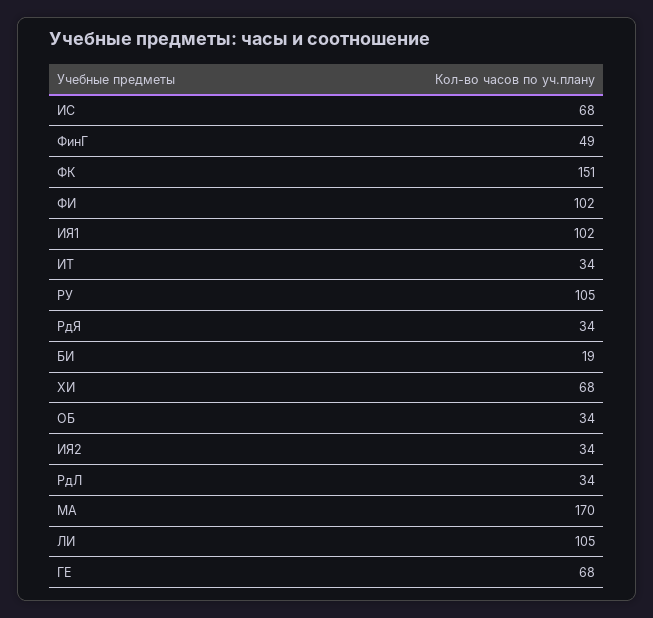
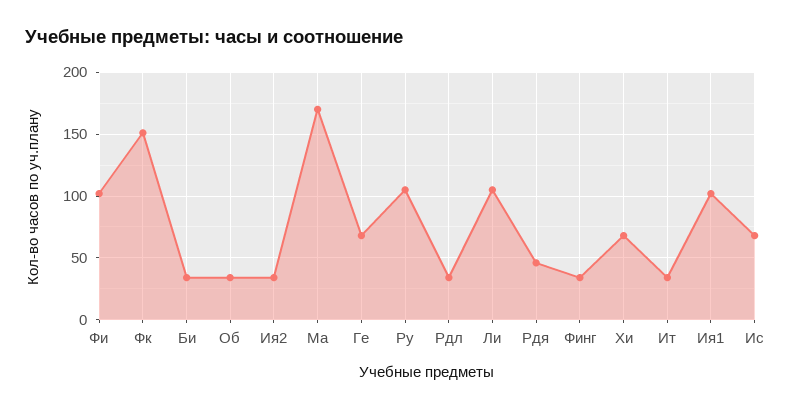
ФинГ: 49 -> 35
РдЯ: 34 -> 45
БИ: 19 -> 35

